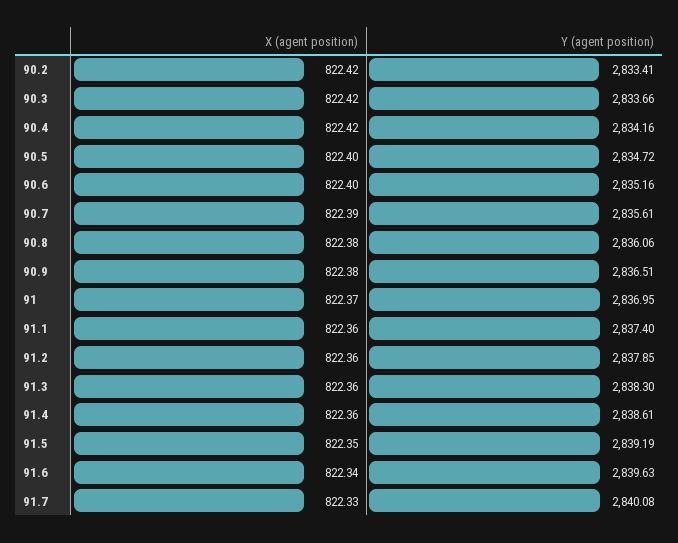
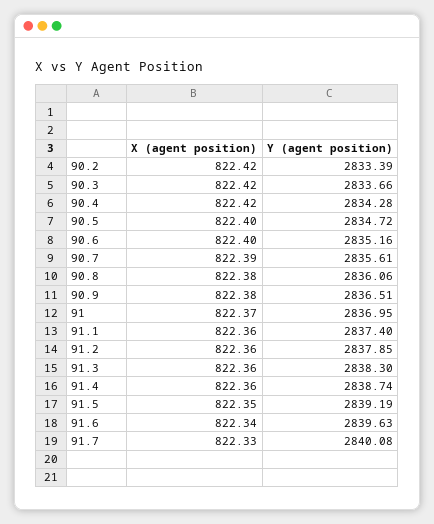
Y (agent position), 90.2: 2833.41 -> 2833.39
Y (agent position), 90.4: 2834.16 -> 2834.28
Y (agent position), 91.4: 2838.61 -> 2838.74

